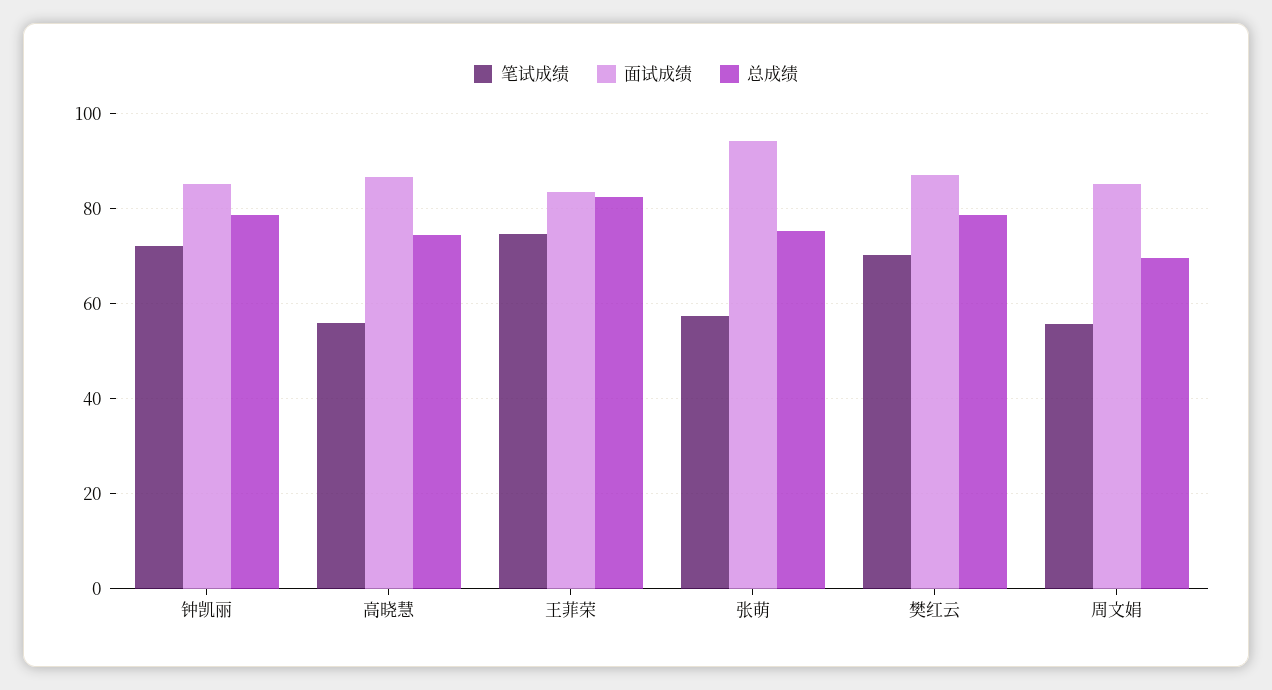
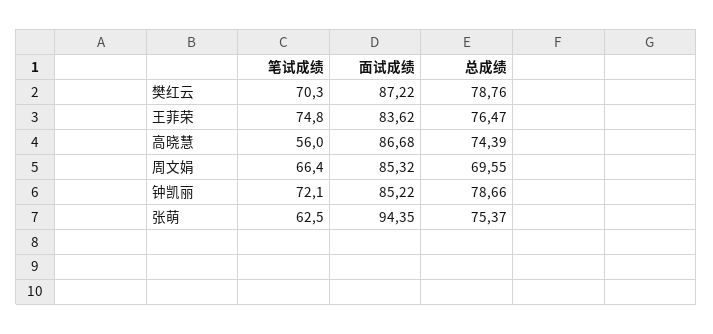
总成绩, 王菲荣: 82 -> 76.47
笔试成绩, 张萌: 58 -> 62.5
笔试成绩, 周文娟: 56 -> 66.4

